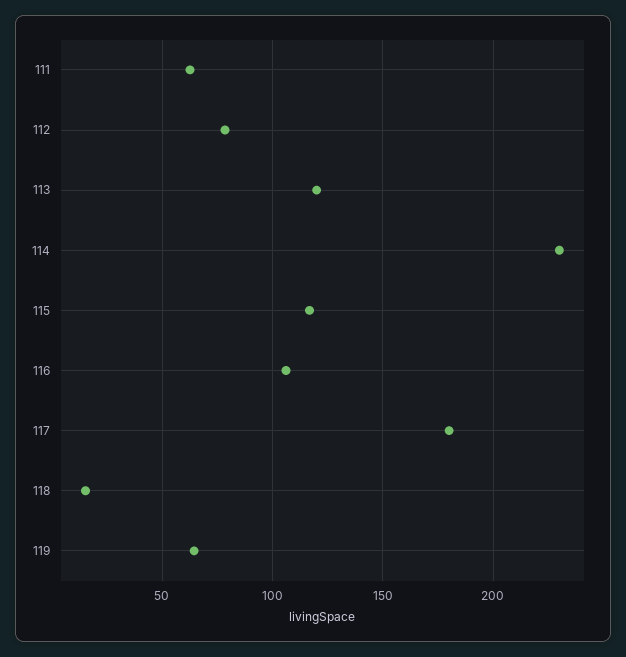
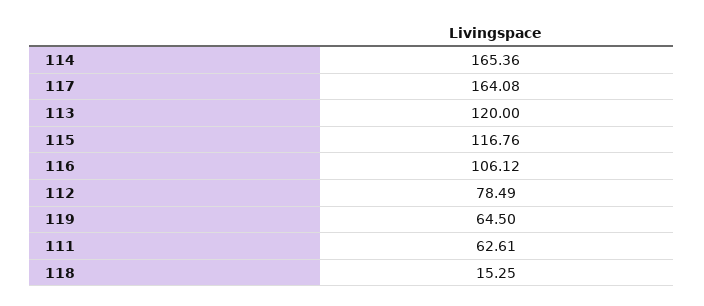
114: 230 -> 165.36
117: 180 -> 164.08

